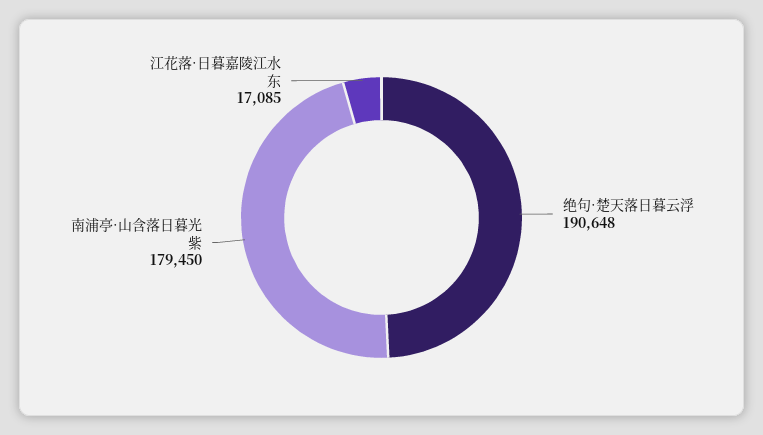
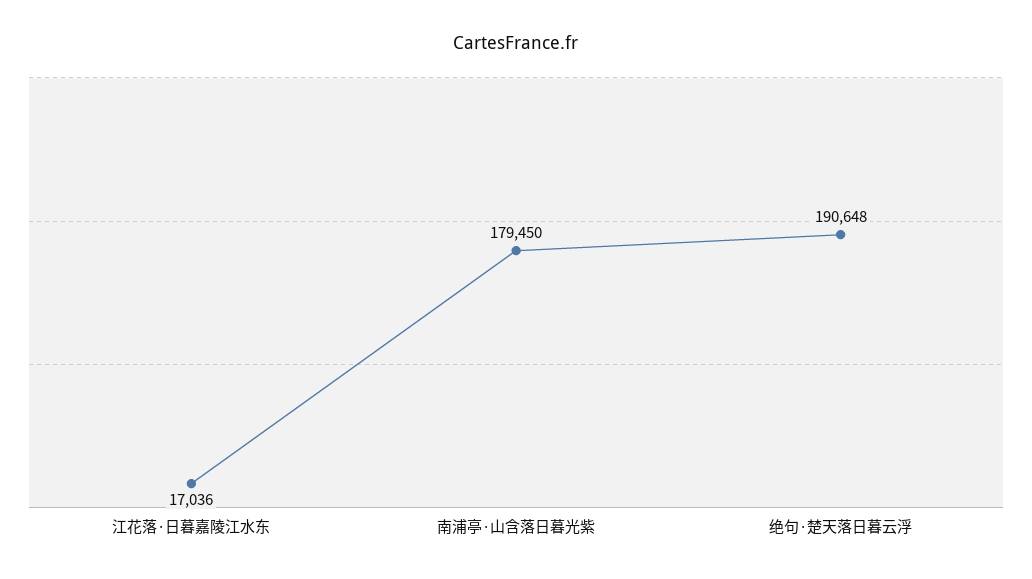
江花落·日暮嘉陵江水东: 17085 -> 17036

